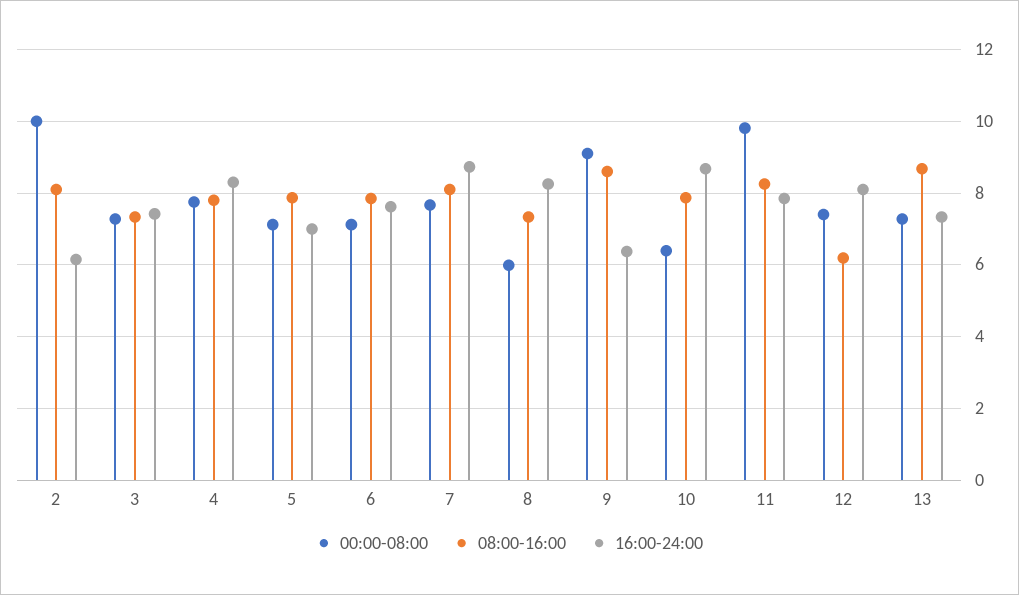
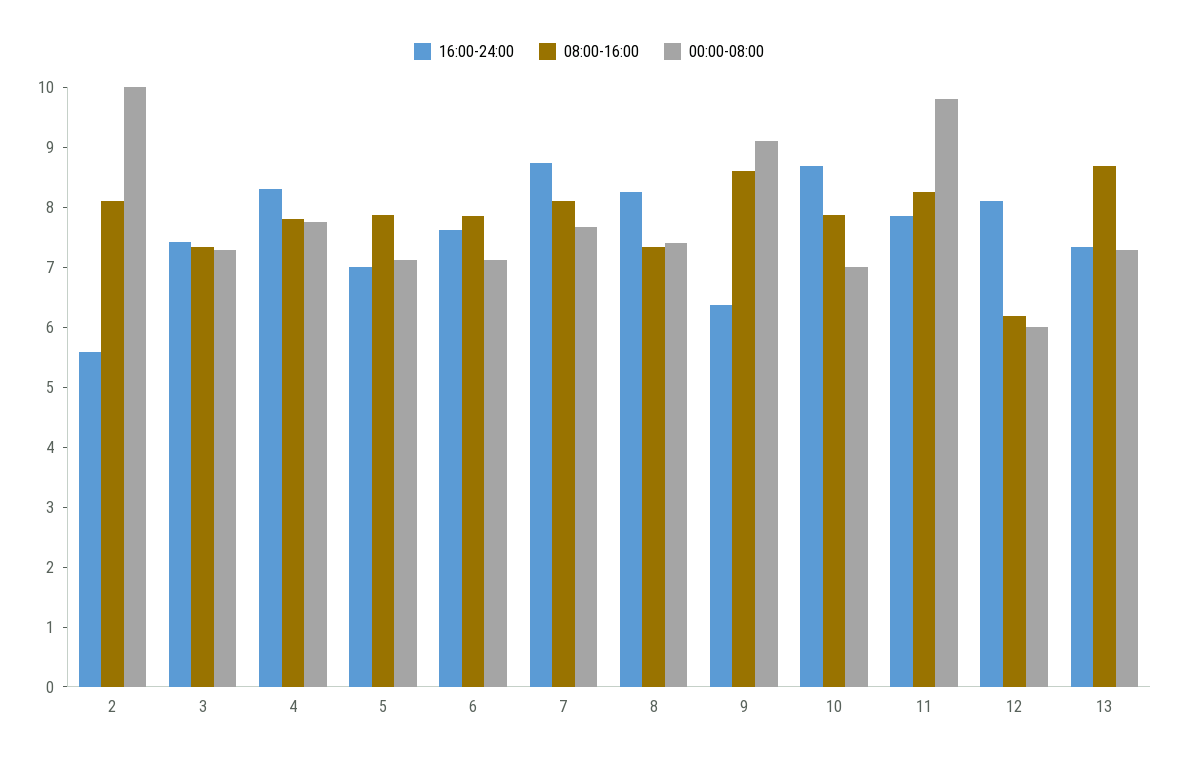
16:00-24:00, 2: 6.2 -> 5.6
00:00-08:00, 8: 6 -> 7.4
00:00-08:00, 10: 6.4 -> 7
00:00-08:00, 12: 7.4 -> 6

